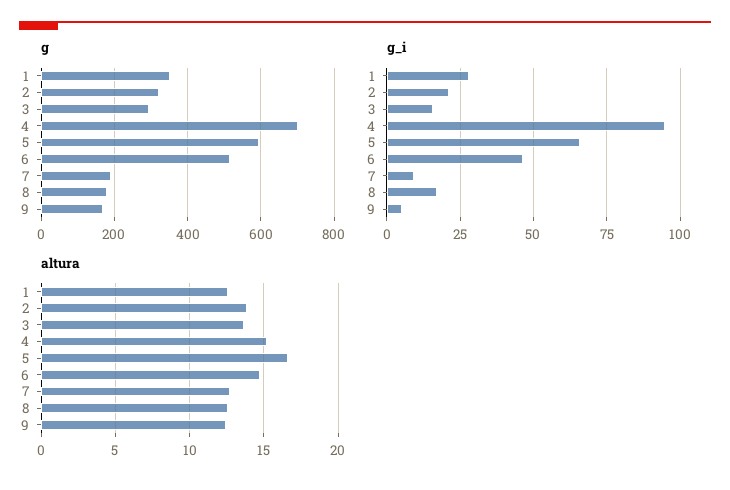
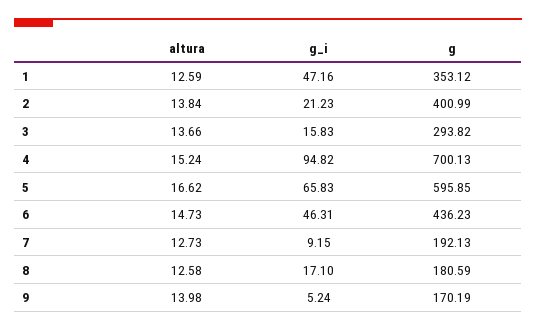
g, 2: 320 -> 400.99
g, 6: 520 -> 436.23
g_i, 1: 27.5 -> 47.16
altura, 9: 12.5 -> 13.98

